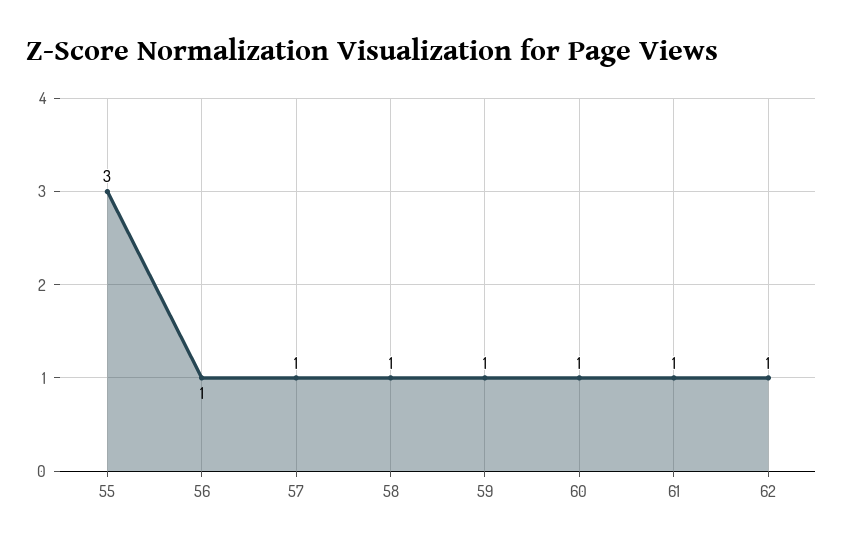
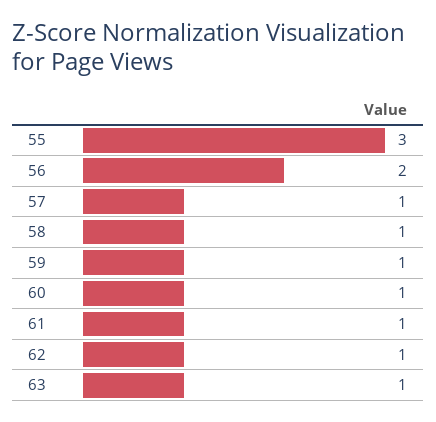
56: 1 -> 2
63: none -> 1

